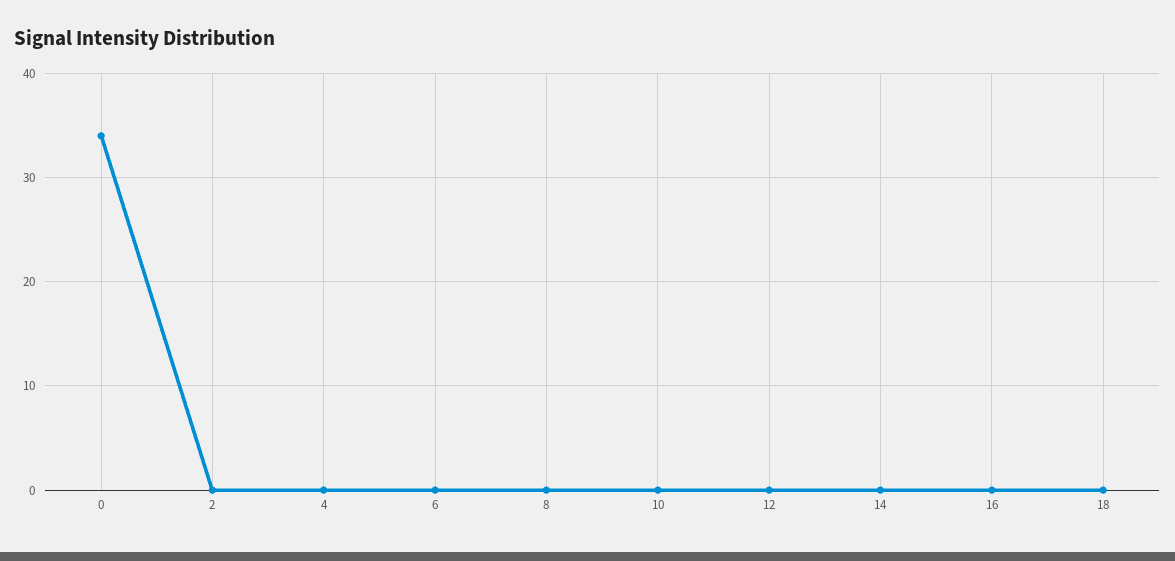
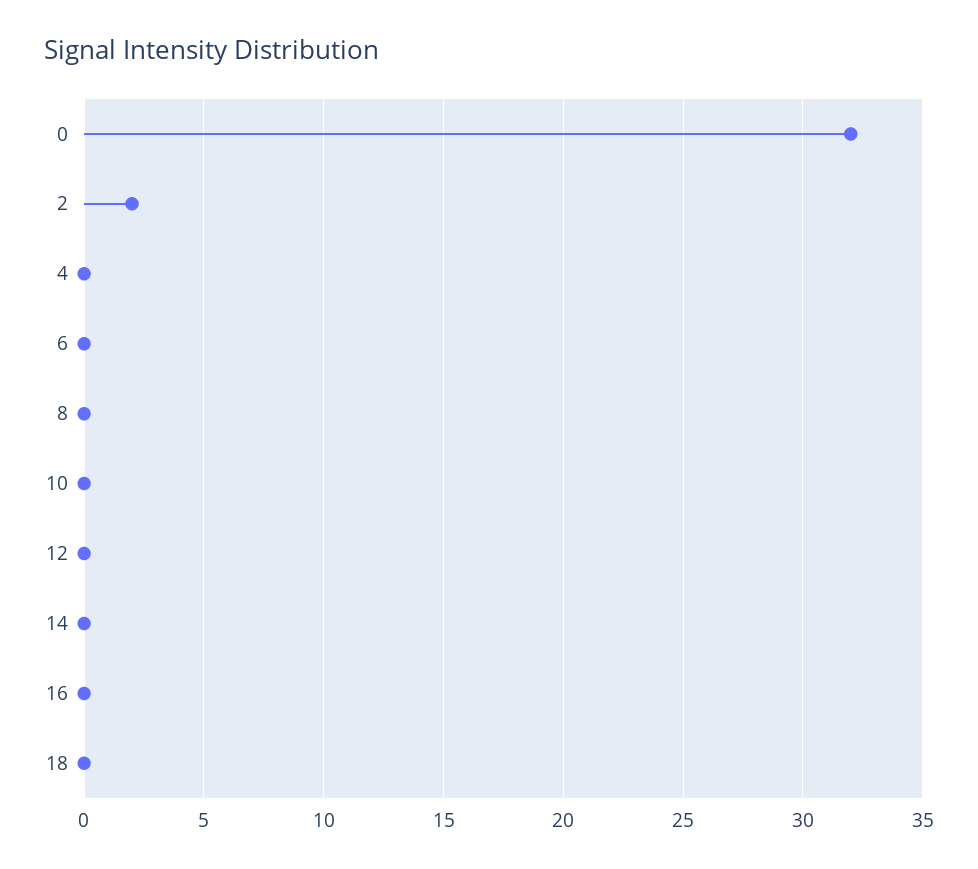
0: 34 -> 32
2: 0 -> 2

